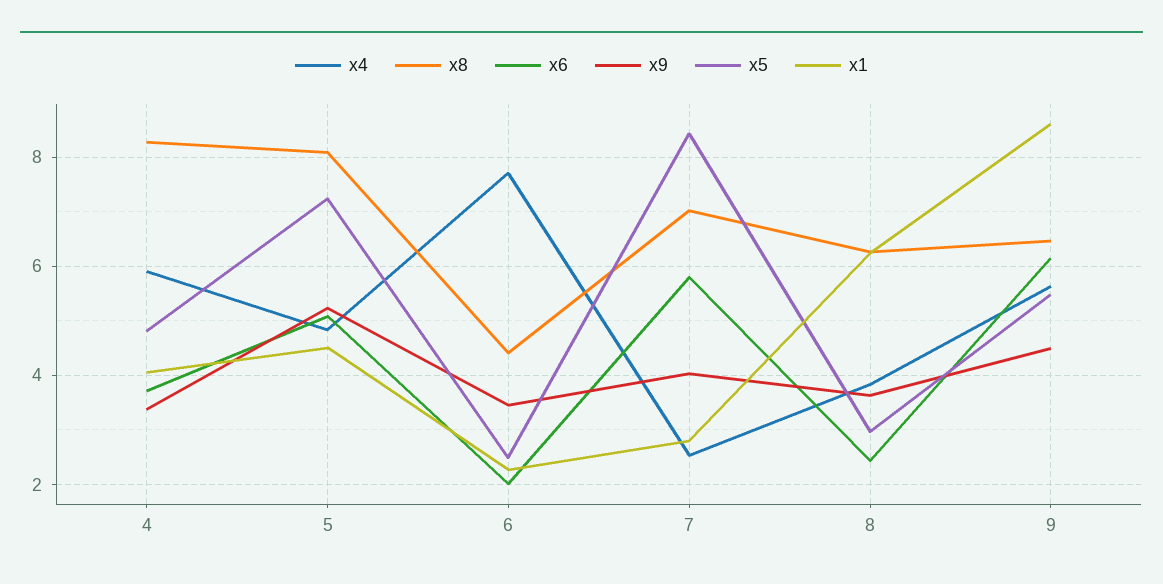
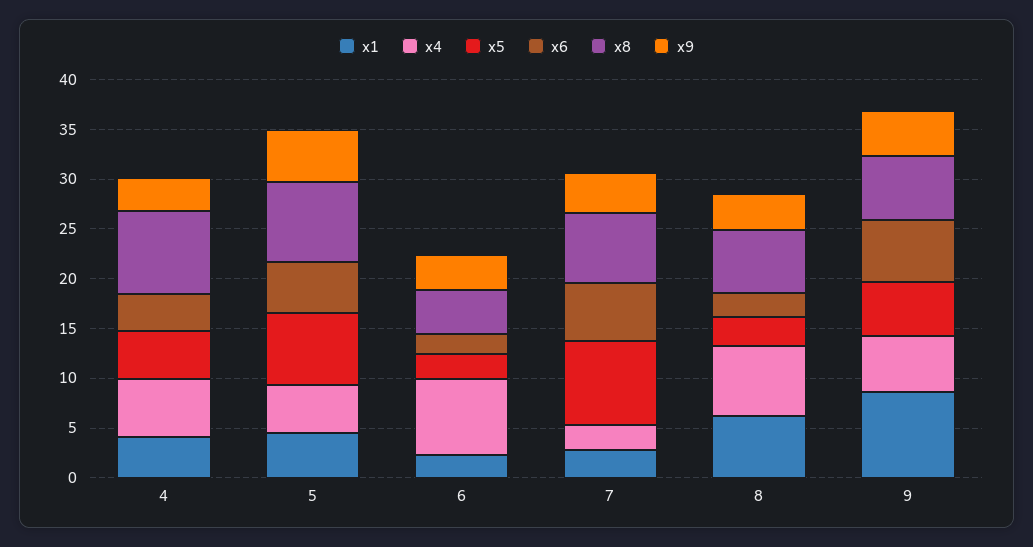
x4, 8: 3.8 -> 7

